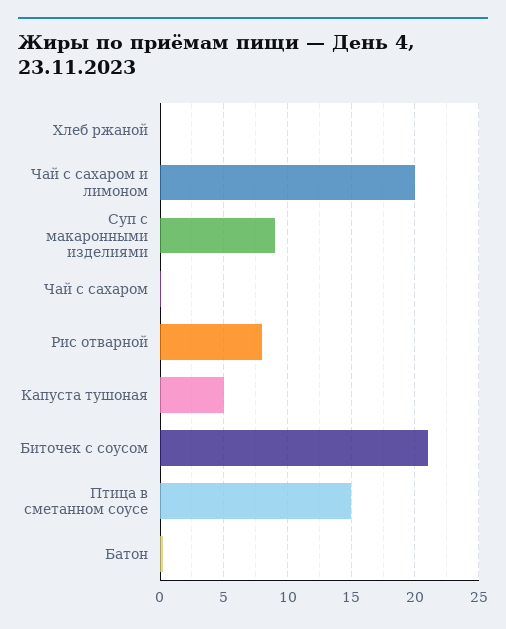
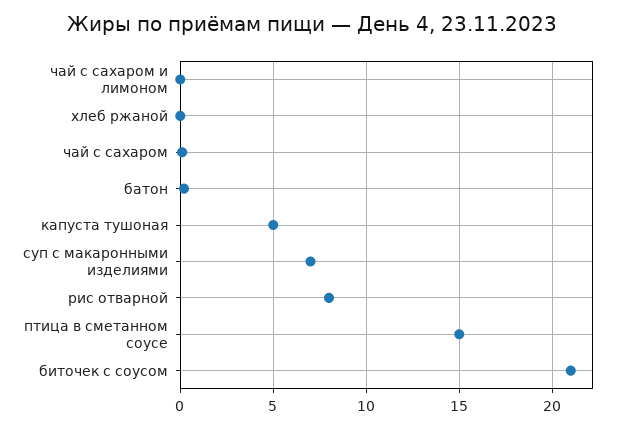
Чай с сахаром и лимоном: 20 -> 0
Суп с макаронными изделиями: 9 -> 7

